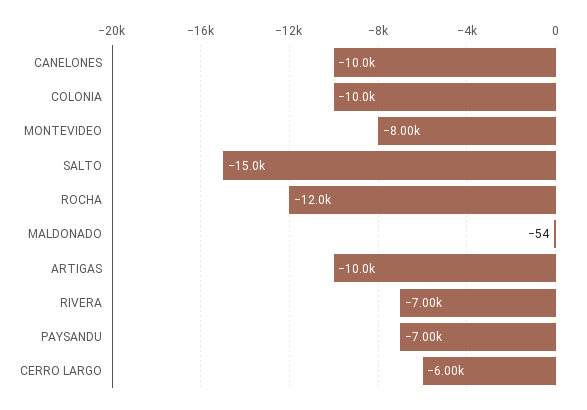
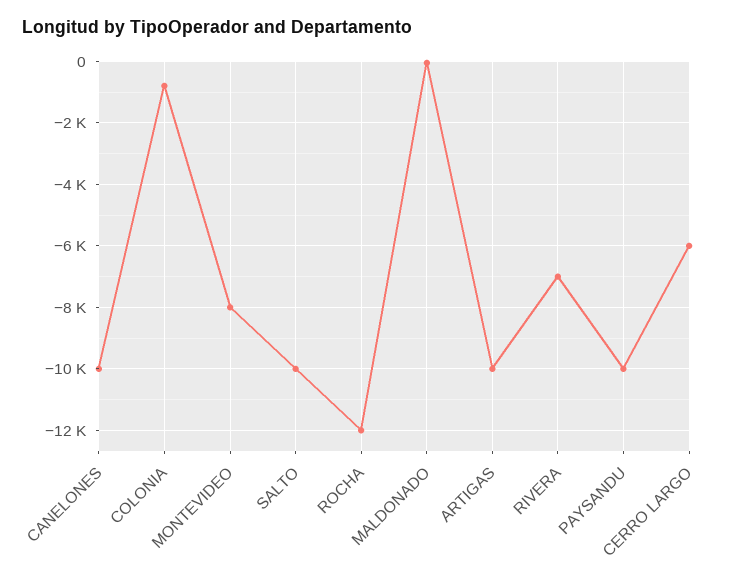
COLONIA: -10000 -> -800
SALTO: -15000 -> -10000
PAYSANDU: -7000 -> -10000

